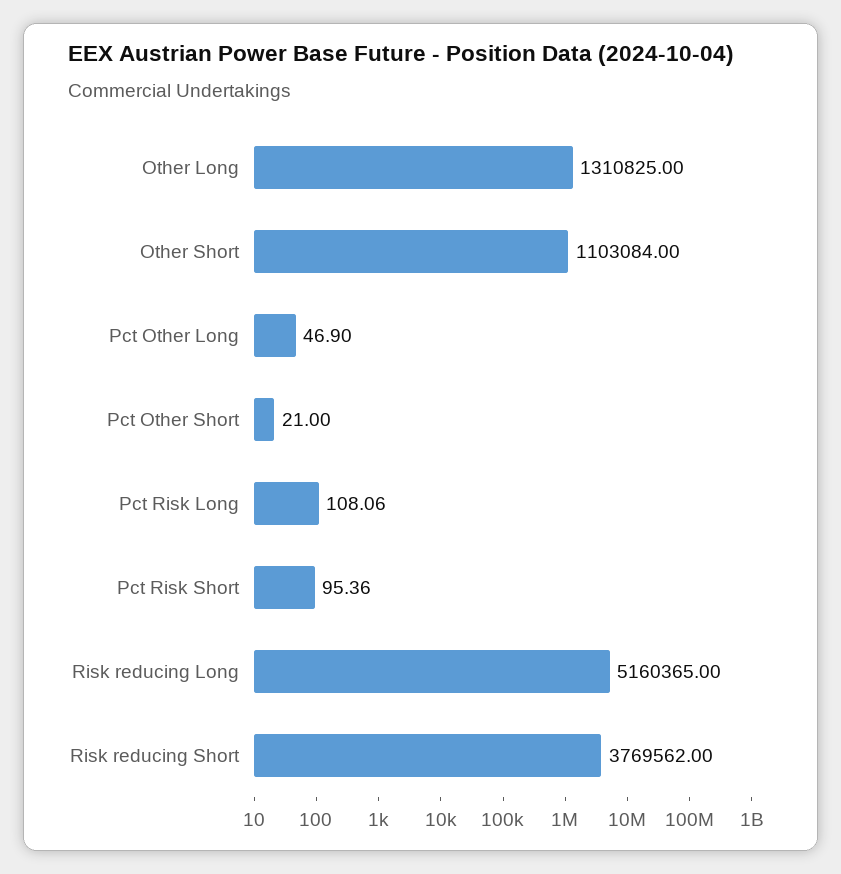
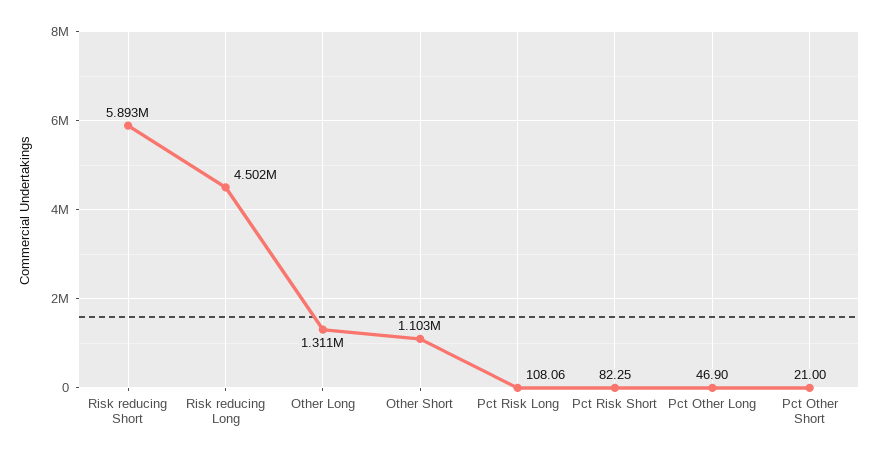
Pct Risk Short: 95.36 -> 82.25
Risk reducing Long: 5160365 -> 4502000
Risk reducing Short: 3769562 -> 5893000

